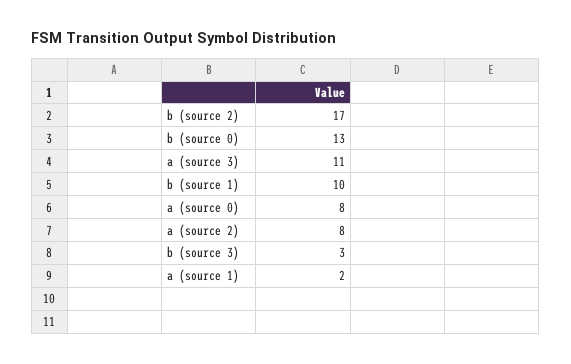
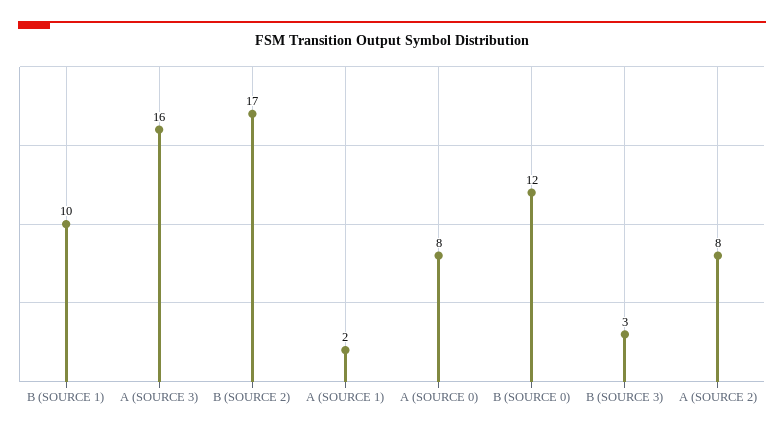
b (source 0): 13 -> 12
a (source 3): 11 -> 16

